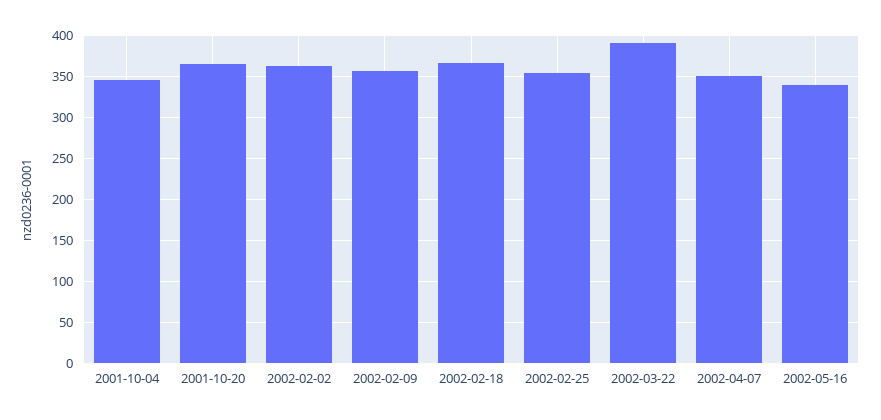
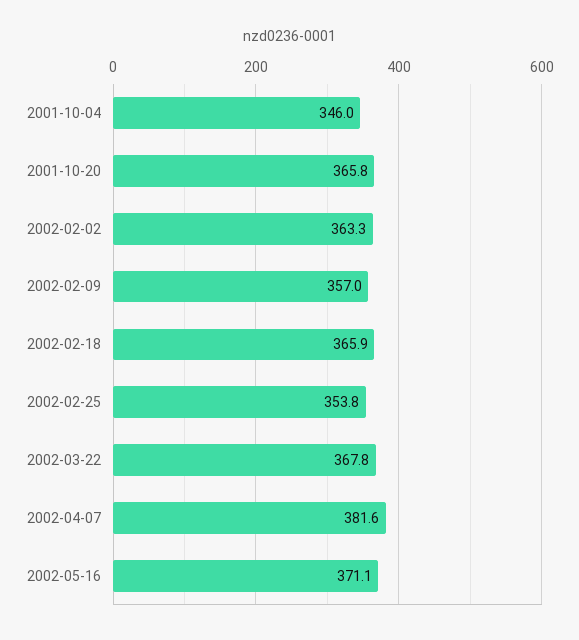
2002-03-22: 390 -> 367.8
2002-04-07: 350 -> 381.6
2002-05-16: 340 -> 371.1

